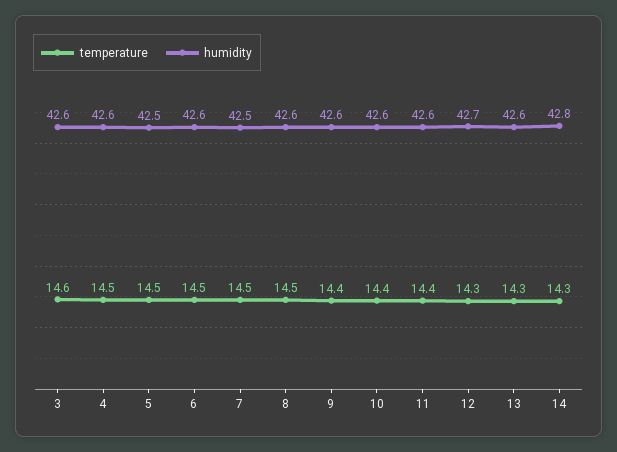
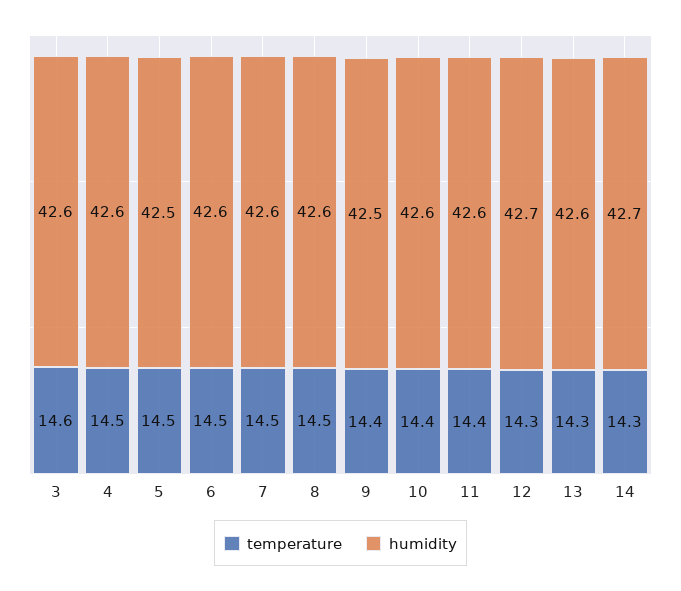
humidity, 7: 42.5 -> 42.6
humidity, 9: 42.6 -> 42.5
humidity, 14: 42.8 -> 42.7

